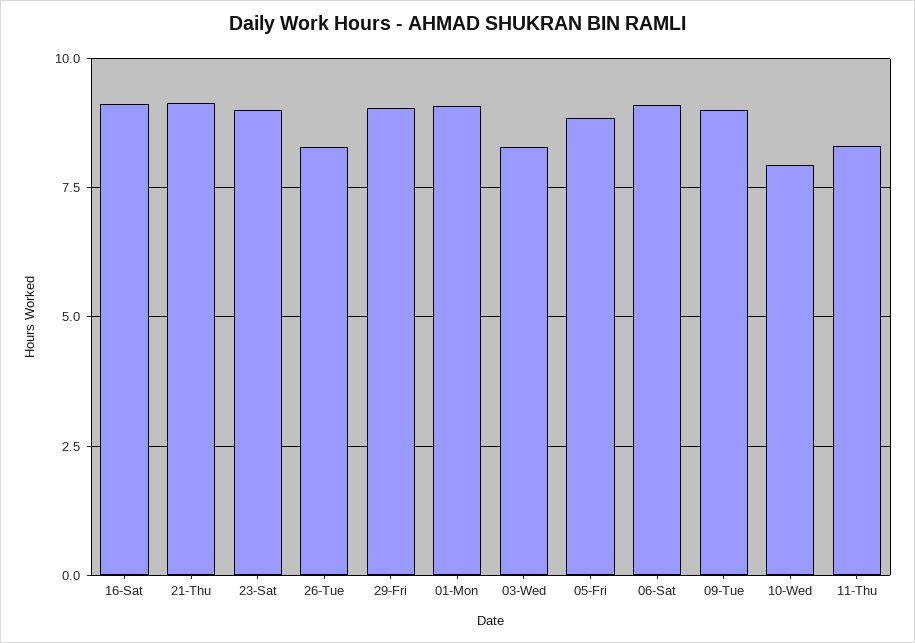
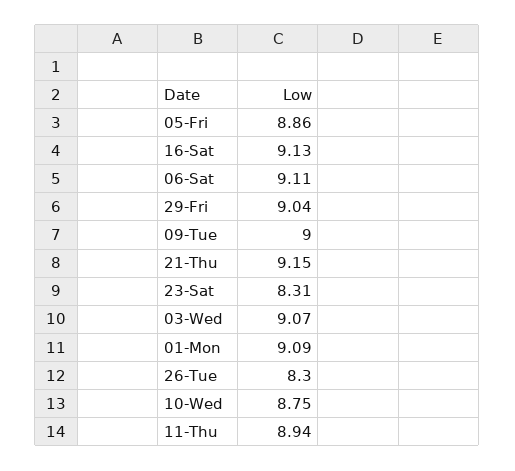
23-Sat: 9 -> 8.31
03-Wed: 8.25 -> 9.07
10-Wed: 8 -> 8.75
11-Thu: 8.25 -> 8.94

